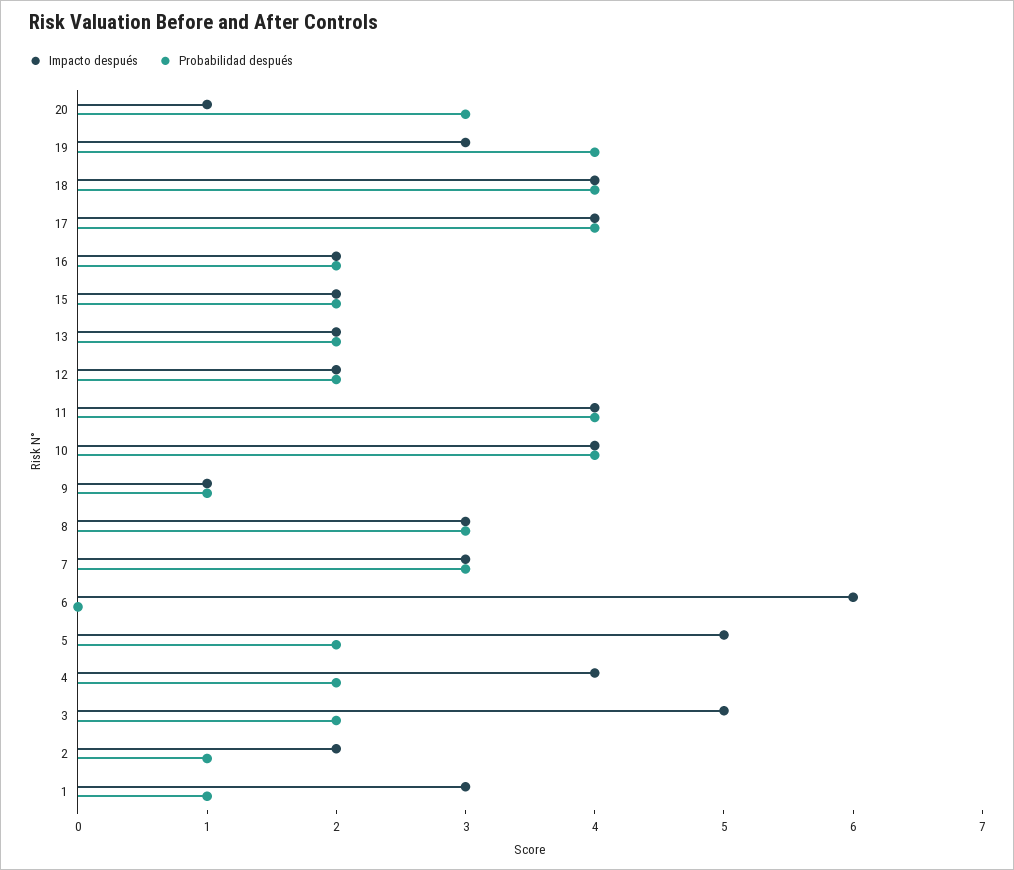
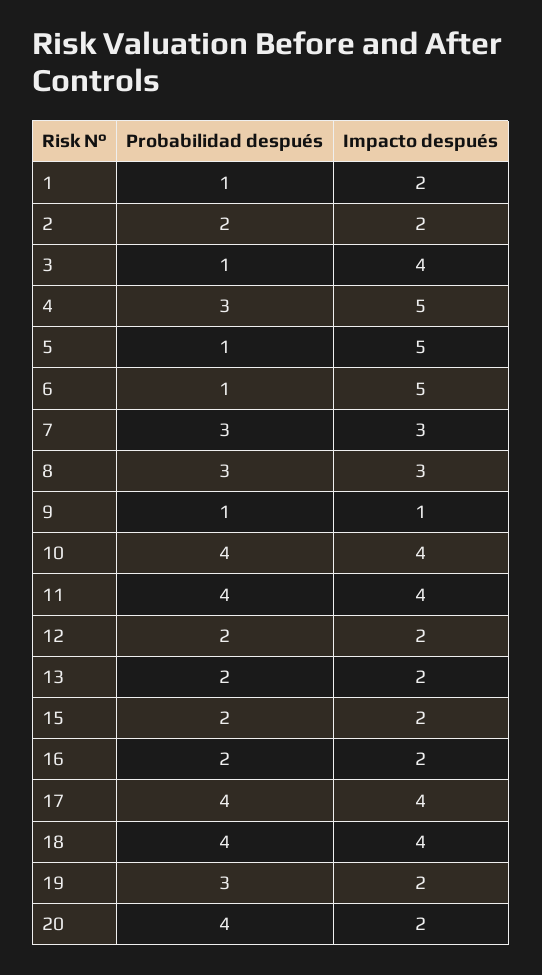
Impacto después, 20: 1 -> 2
Probabilidad después, 20: 3 -> 4
Impacto después, 19: 3 -> 2
Probabilidad después, 19: 4 -> 3
Impacto después, 6: 6 -> 5
Probabilidad después, 6: 0 -> 1
Probabilidad después, 5: 2 -> 1
Impacto después, 4: 4 -> 5
Probabilidad después, 4: 2 -> 3
Impacto después, 3: 5 -> 4
Probabilidad después, 3: 2 -> 1
Probabilidad después, 2: 1 -> 2
Impacto después, 1: 3 -> 2

